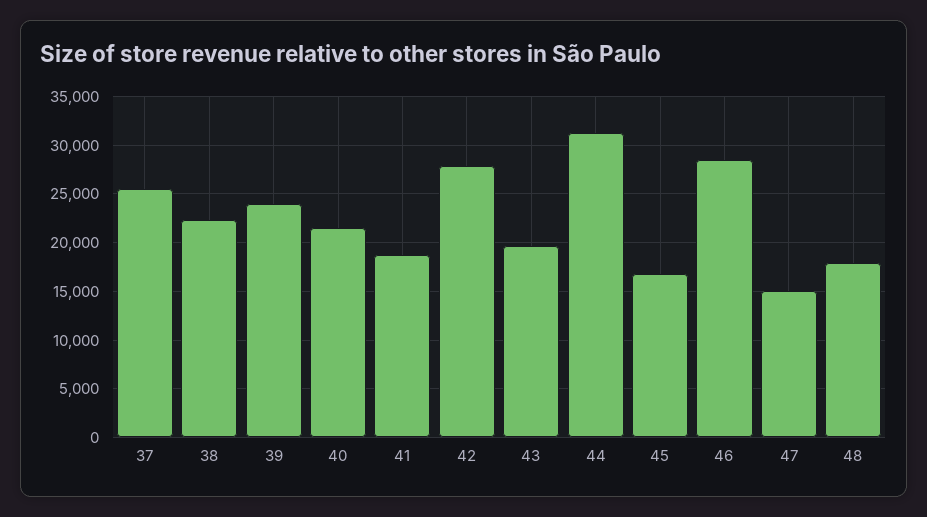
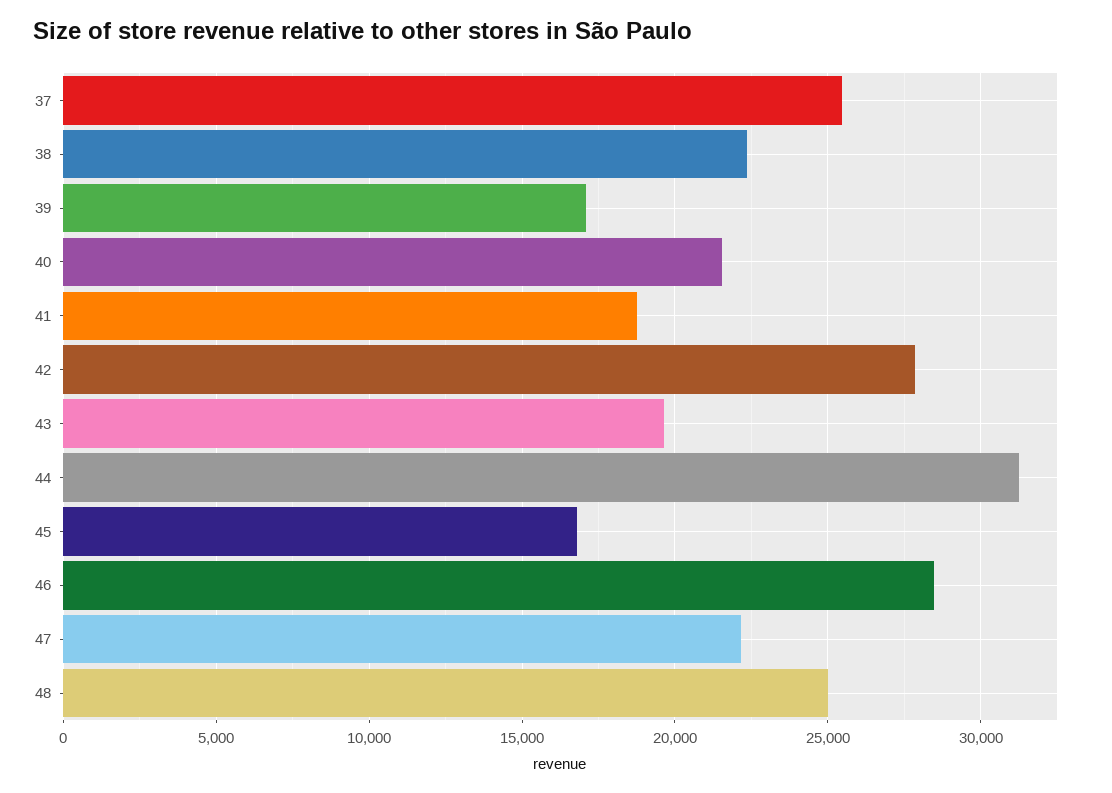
39: 24000 -> 17000
47: 15000 -> 22000
48: 18000 -> 25000

